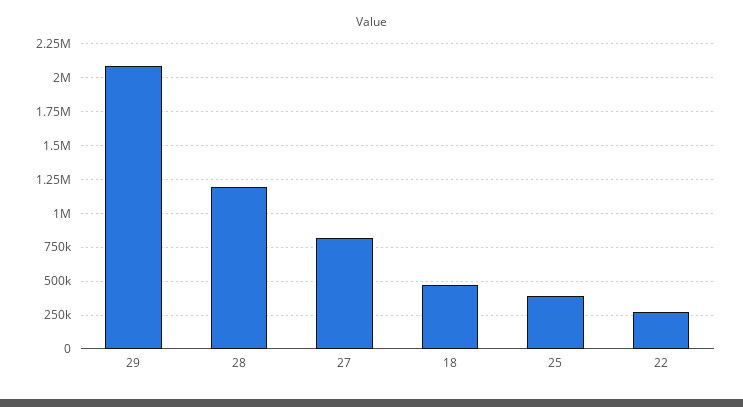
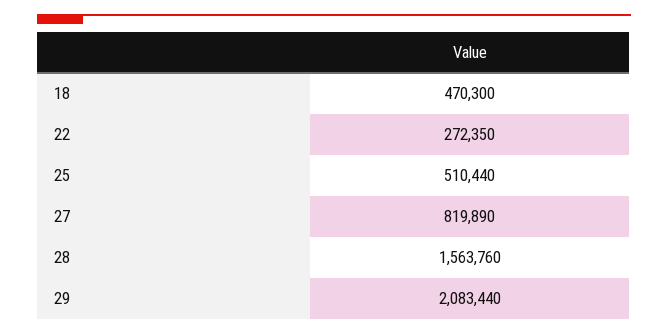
28: 1200000 -> 1563760
25: 400000 -> 510440

